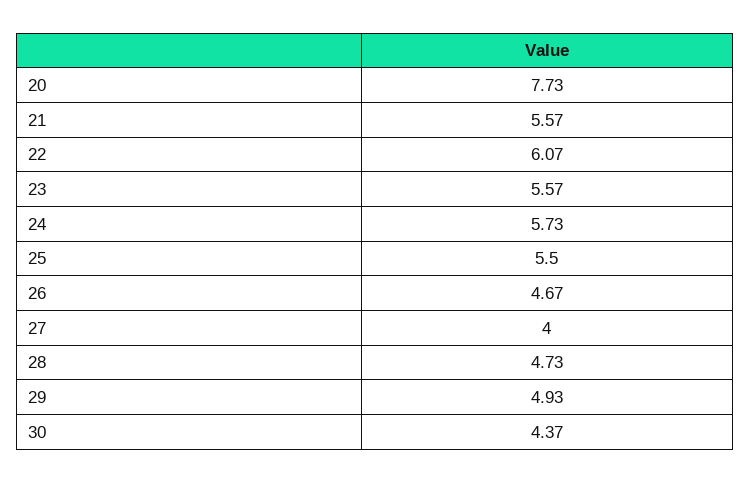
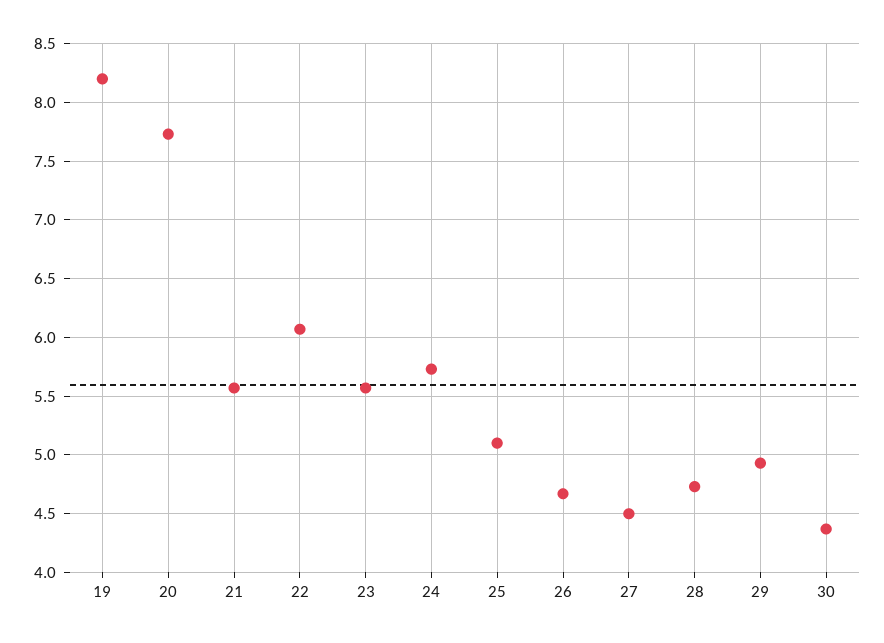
25: 5.5 -> 5.1
27: 4 -> 4.5
19: none -> 8.2

